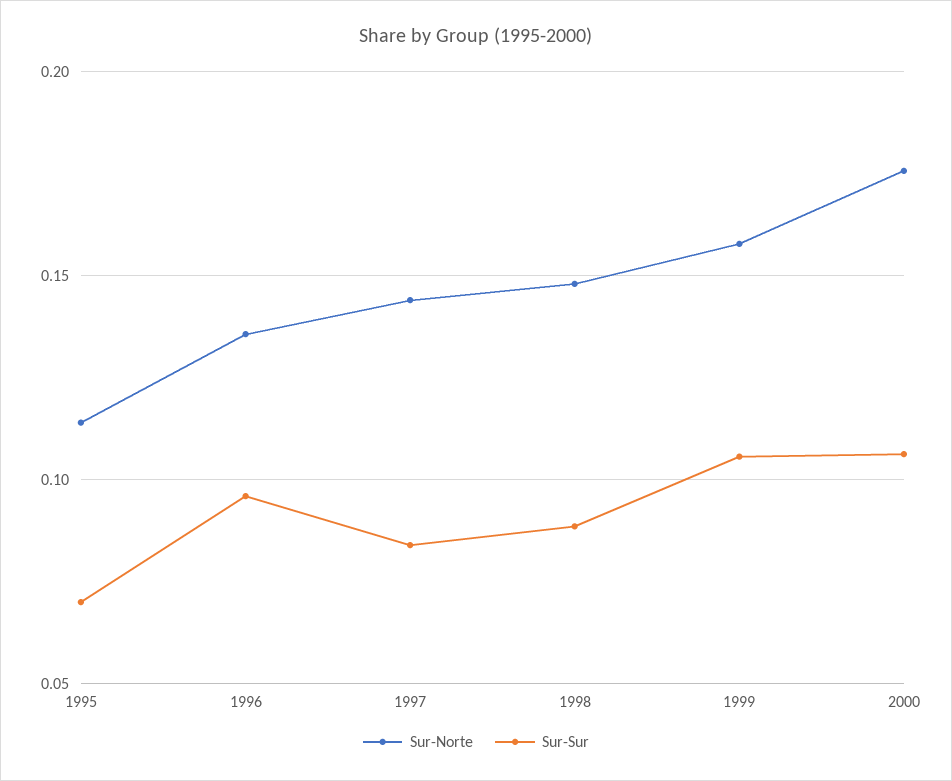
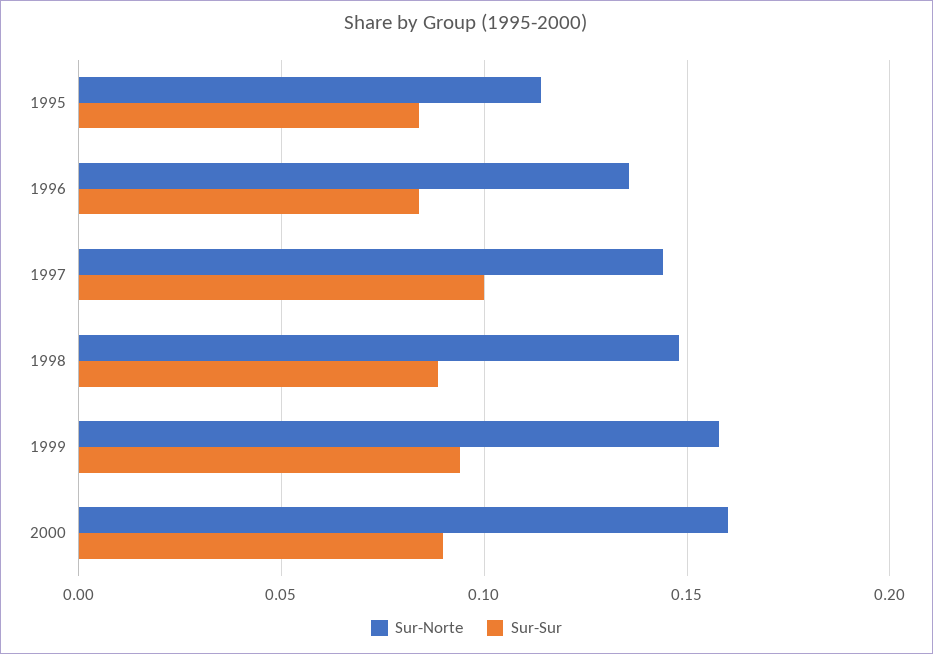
Sur-Sur, 1995: 0.07 -> 0.085
Sur-Sur, 1996: 0.095 -> 0.085
Sur-Sur, 1997: 0.085 -> 0.1
Sur-Sur, 1999: 0.105 -> 0.095
Sur-Norte, 2000: 0.175 -> 0.16
Sur-Sur, 2000: 0.105 -> 0.09

